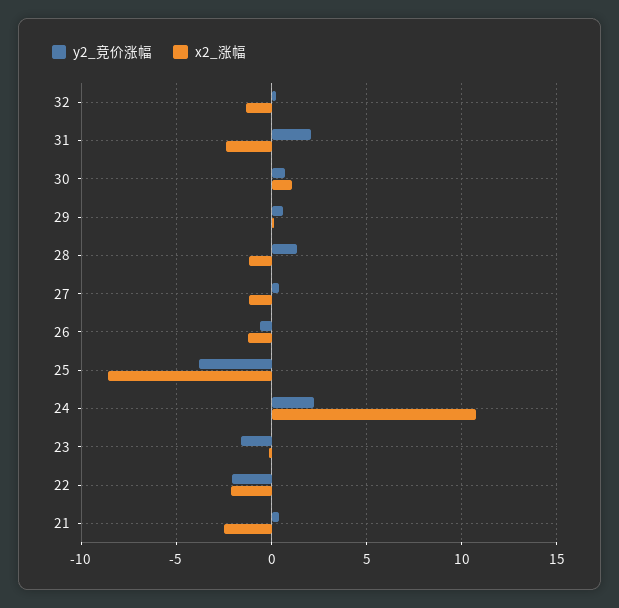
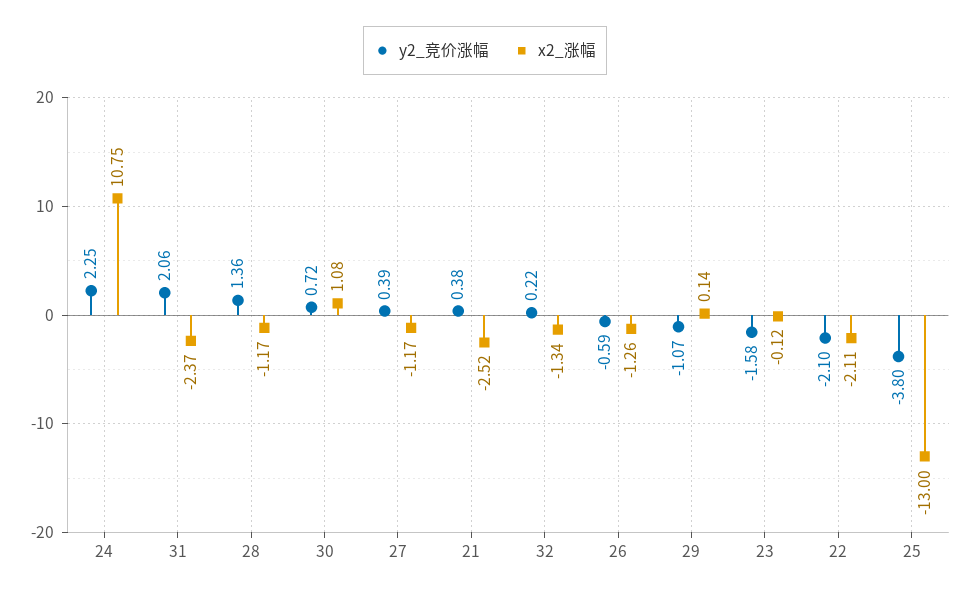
y2_竞价涨幅, 29: 0.5 -> -1.07
x2_涨幅, 25: -8.5 -> -13

